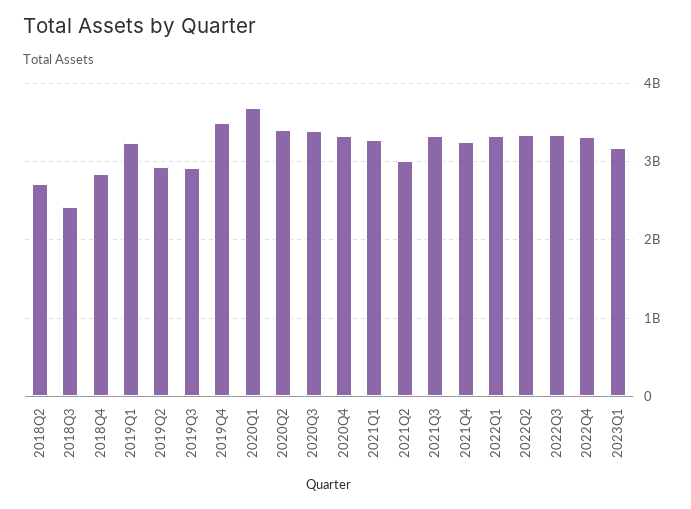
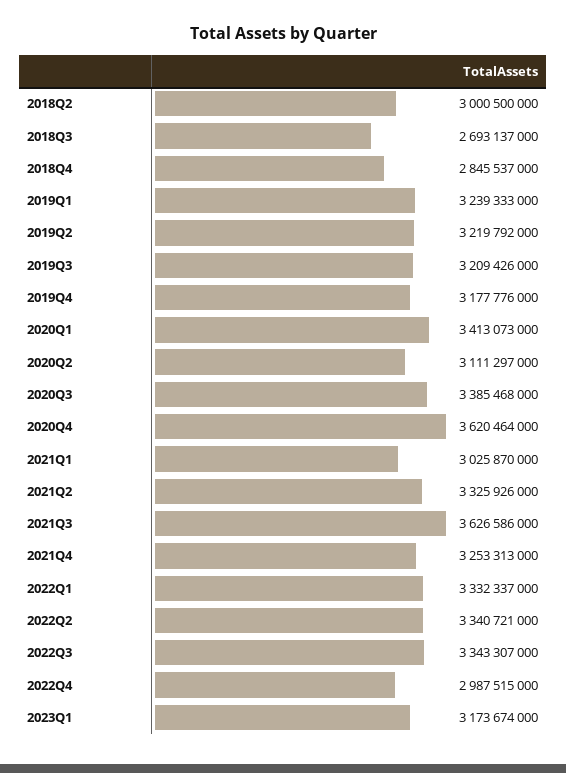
2018Q2: 2700000000 -> 3000500000
2018Q3: 2400000000 -> 2693137000
2019Q2: 2900000000 -> 3219792000
2019Q3: 2900000000 -> 3209426000
2019Q4: 3500000000 -> 3177776000
2020Q1: 3700000000 -> 3413073000
2020Q2: 3400000000 -> 3111297000
2020Q4: 3300000000 -> 3620464000
2021Q1: 3300000000 -> 3025870000
2021Q2: 3000000000 -> 3325926000
2021Q3: 3300000000 -> 3626586000
2022Q4: 3300000000 -> 2987515000

